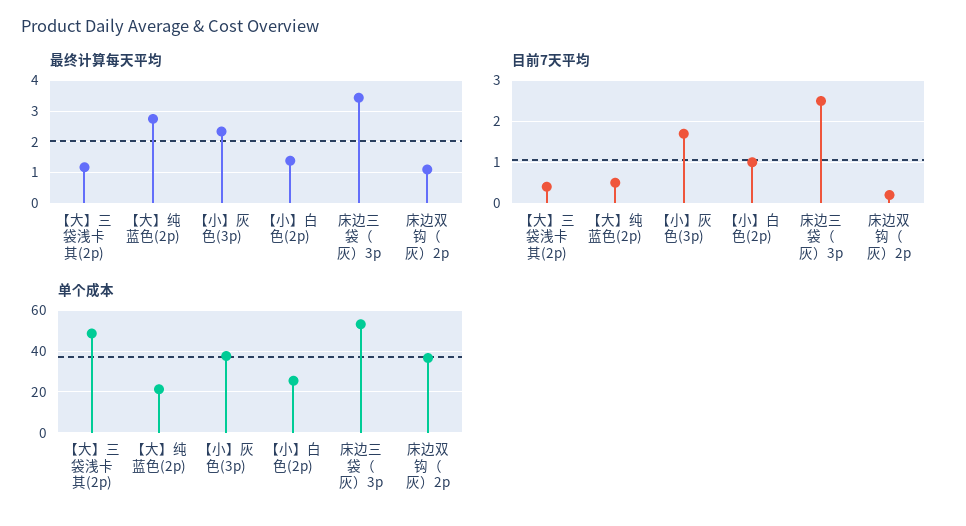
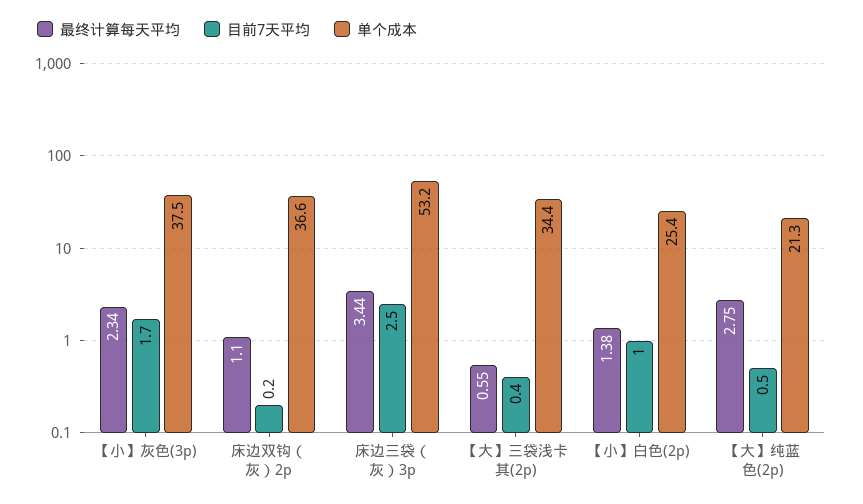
最终计算每天平均, 【大】三袋浅卡其(2p): 1.2 -> 0.55
单个成本, 【大】三袋浅卡其(2p): 50 -> 34.4

